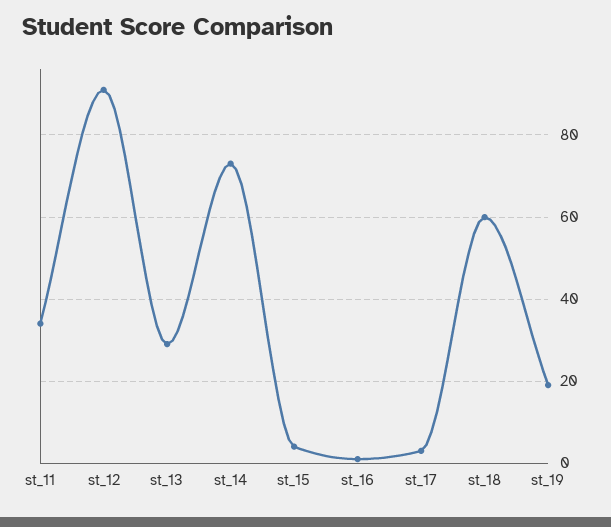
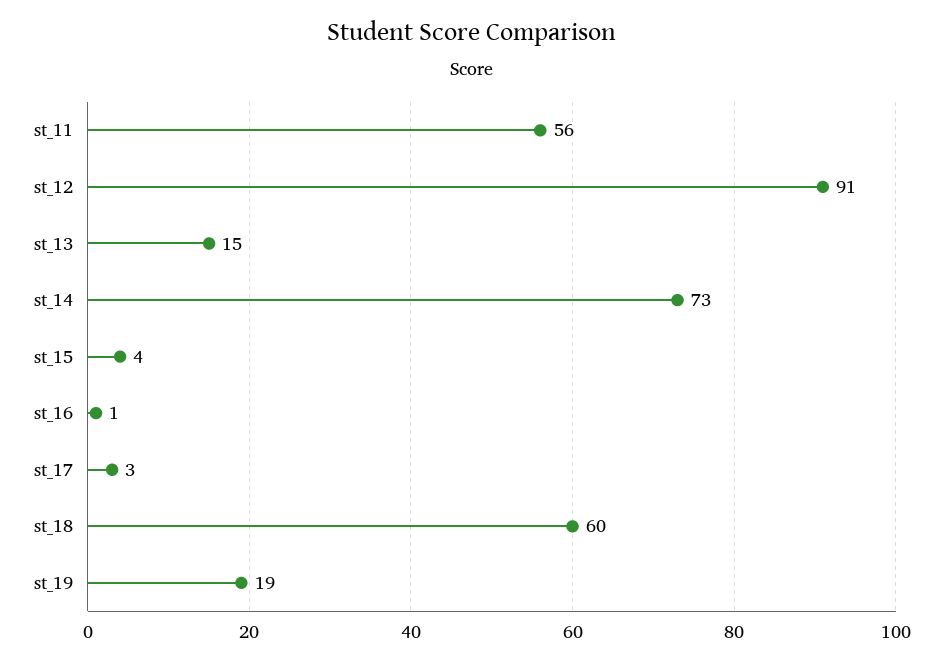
st_11: 35 -> 56
st_13: 30 -> 15

